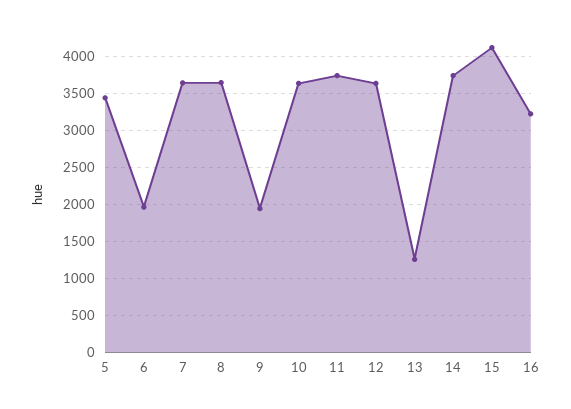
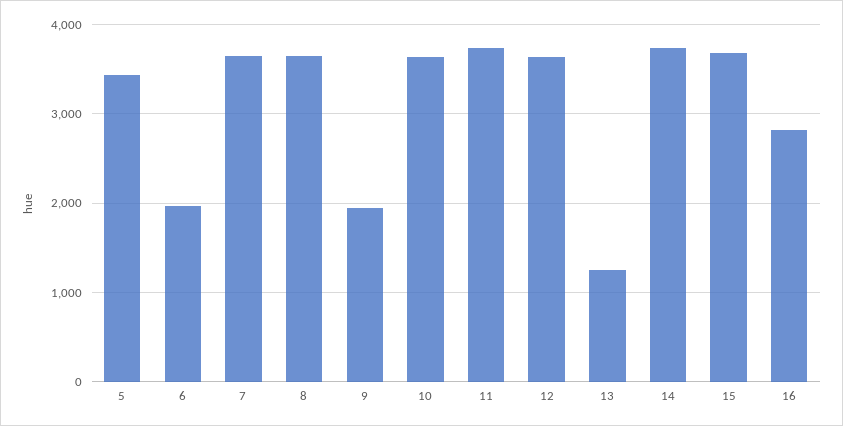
15: 4100 -> 3700
16: 3200 -> 2800

